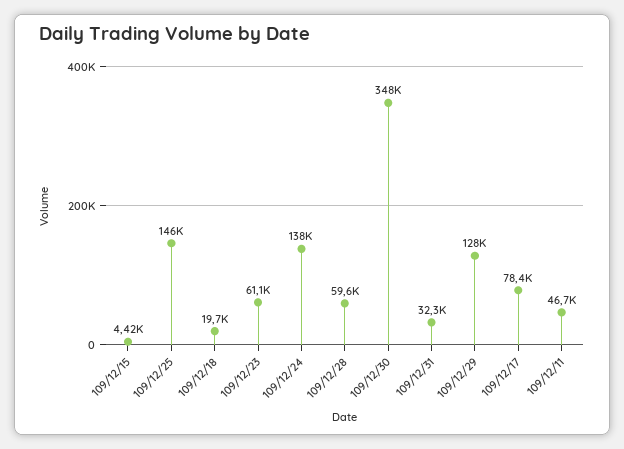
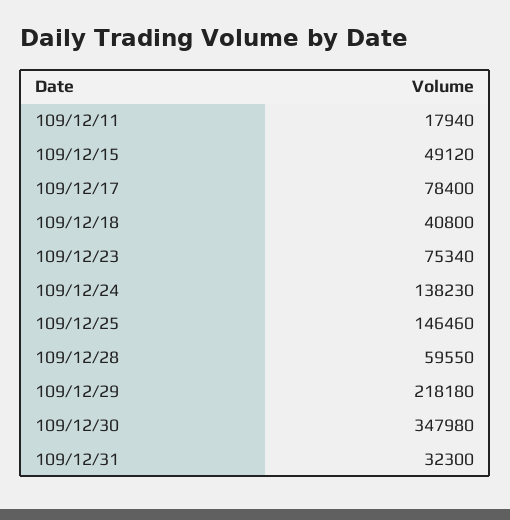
109/12/15: 4420 -> 49120
109/12/18: 19700 -> 40800
109/12/23: 61100 -> 75340
109/12/29: 128000 -> 218180
109/12/11: 46700 -> 17940

